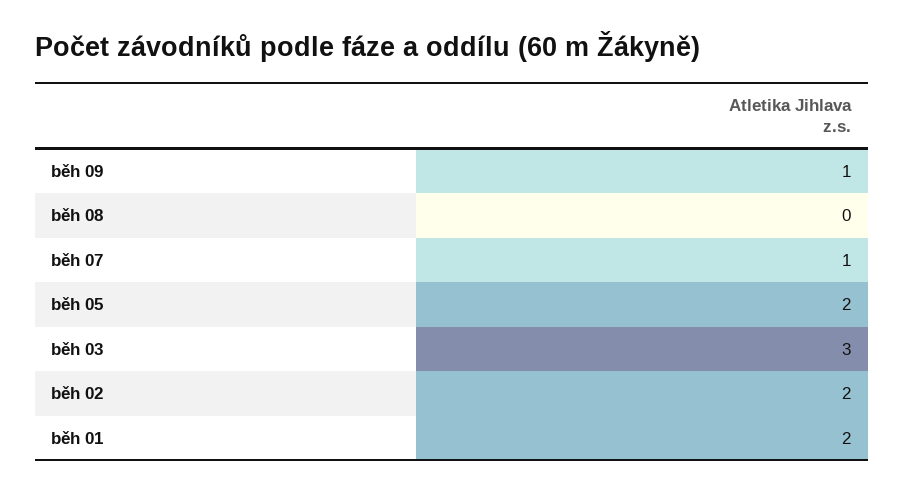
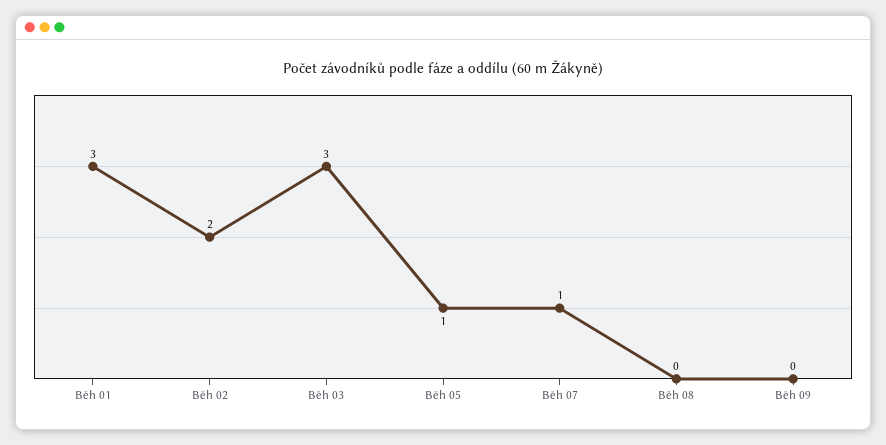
běh 09: 1 -> 0
běh 05: 2 -> 1
běh 01: 2 -> 3

